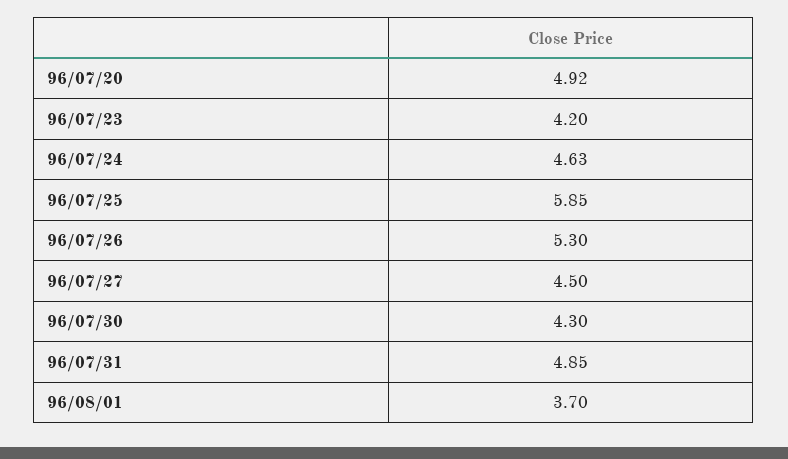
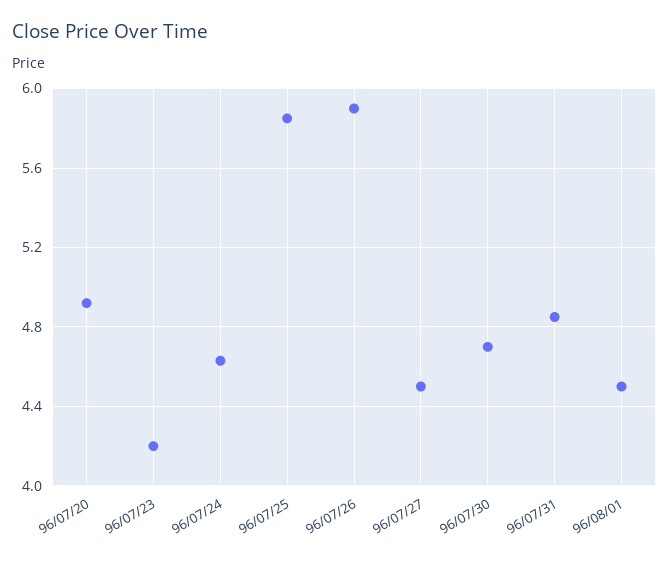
96/07/26: 5.3 -> 5.9
96/07/30: 4.3 -> 4.7
96/08/01: 3.7 -> 4.5

